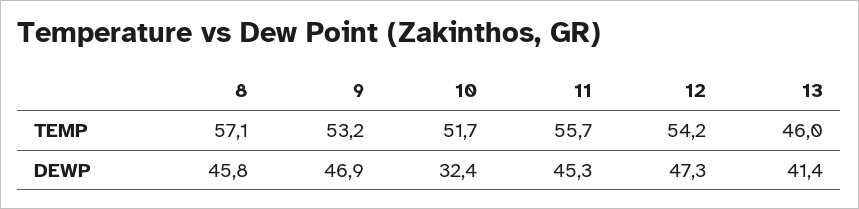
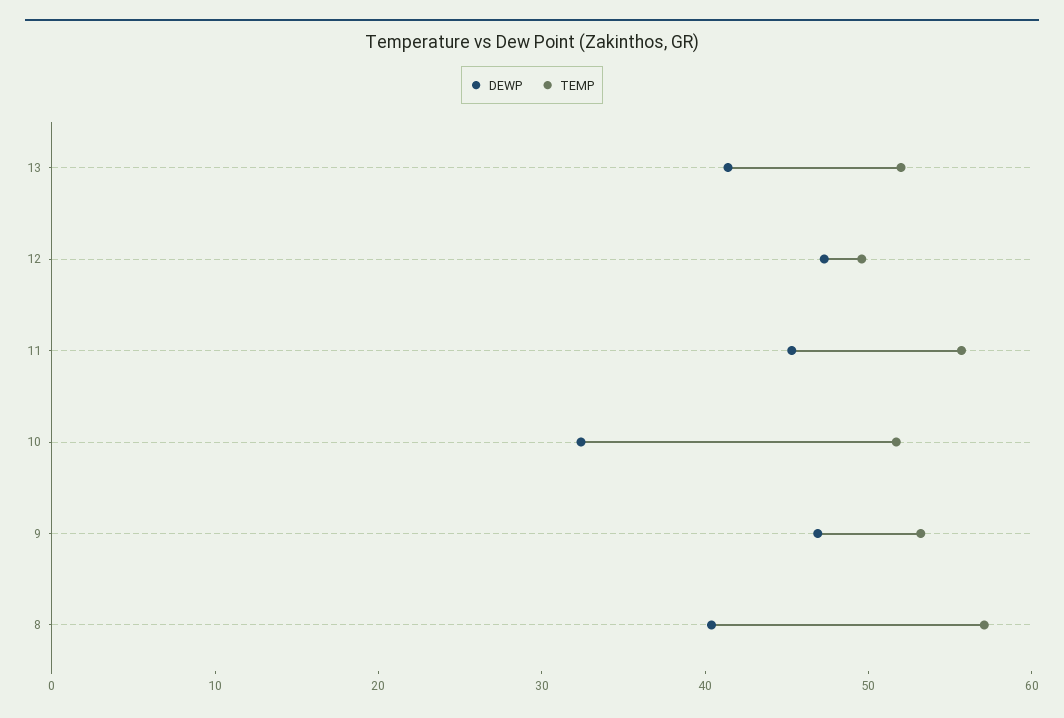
TEMP, 12: 54.2 -> 50
TEMP, 13: 46 -> 52
DEWP, 8: 45.8 -> 40

